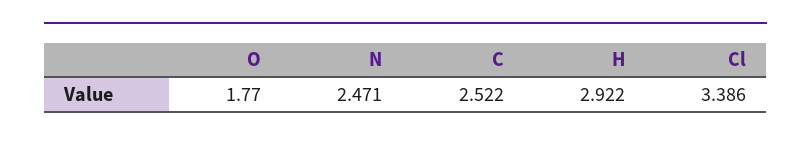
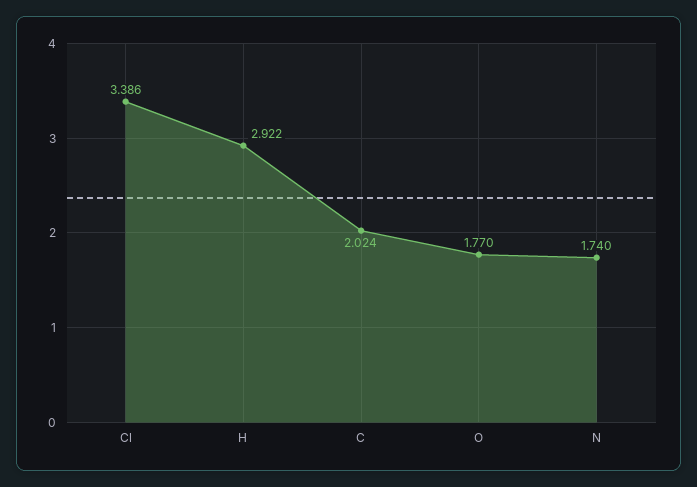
N: 2.471 -> 1.74
C: 2.522 -> 2.024

